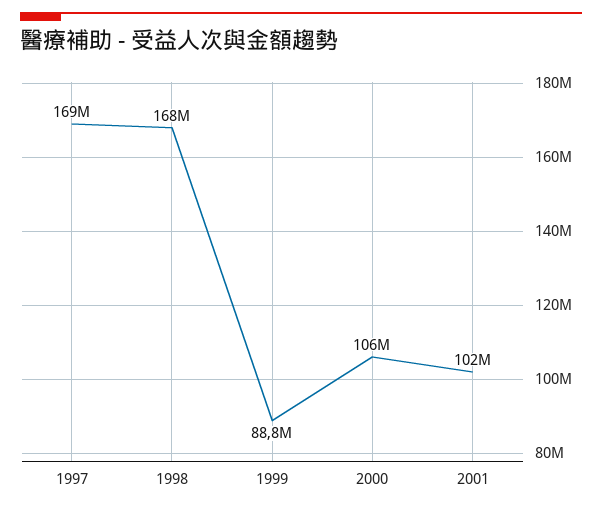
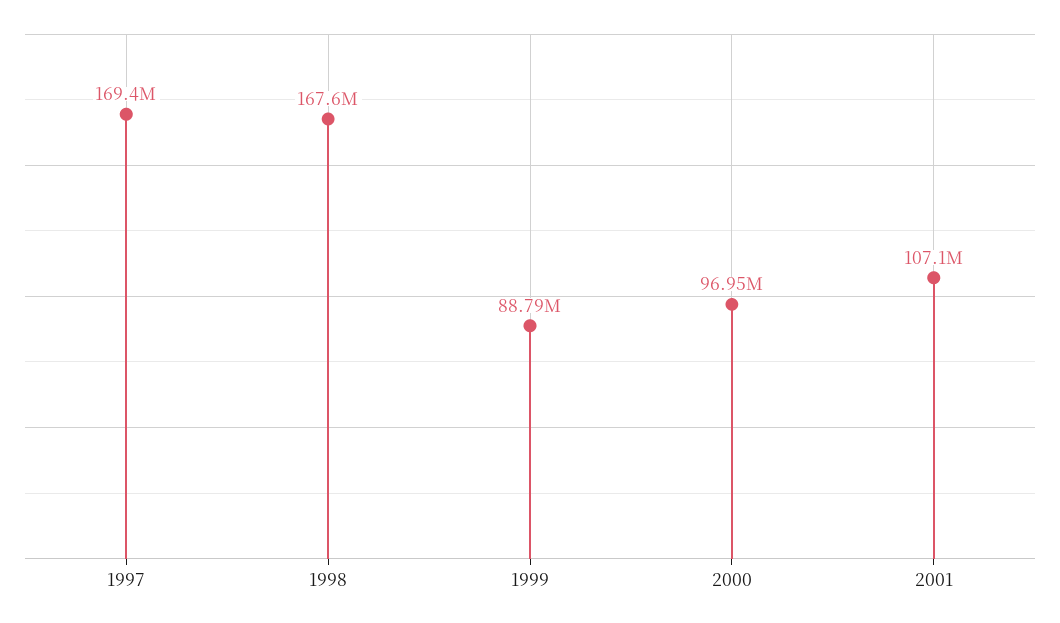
2000: 106000000 -> 96950000
2001: 102000000 -> 107100000

